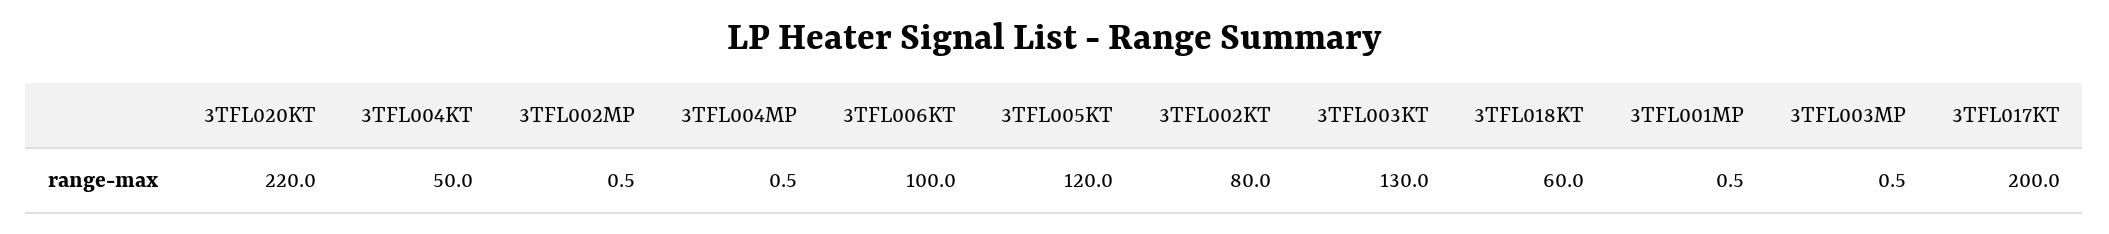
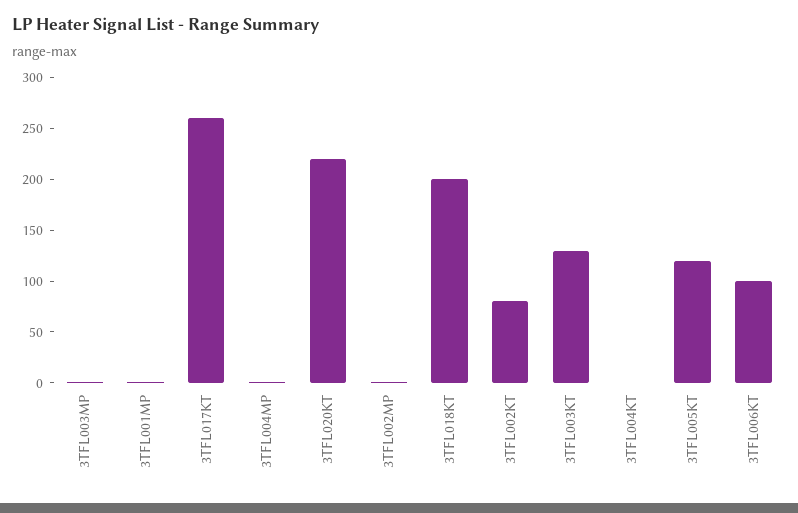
3TFL004KT: 50 -> 0
3TFL018KT: 60 -> 200
3TFL017KT: 200 -> 260

